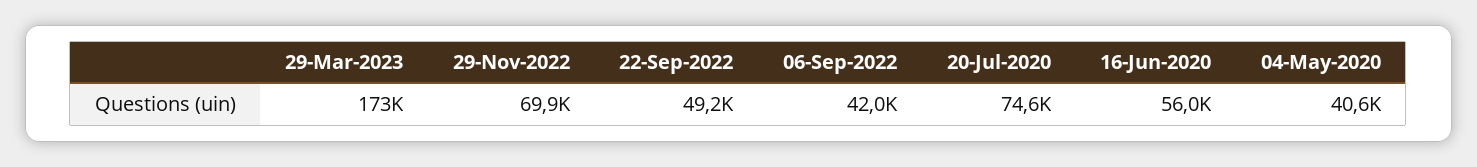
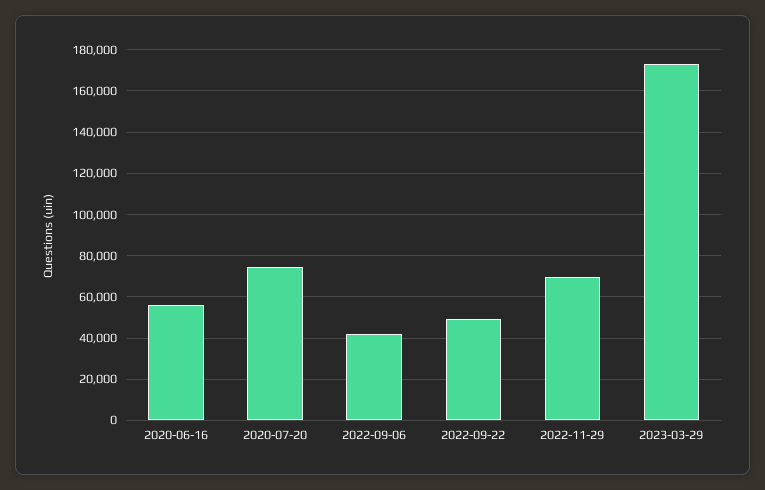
04-May-2020: 40600 -> none

